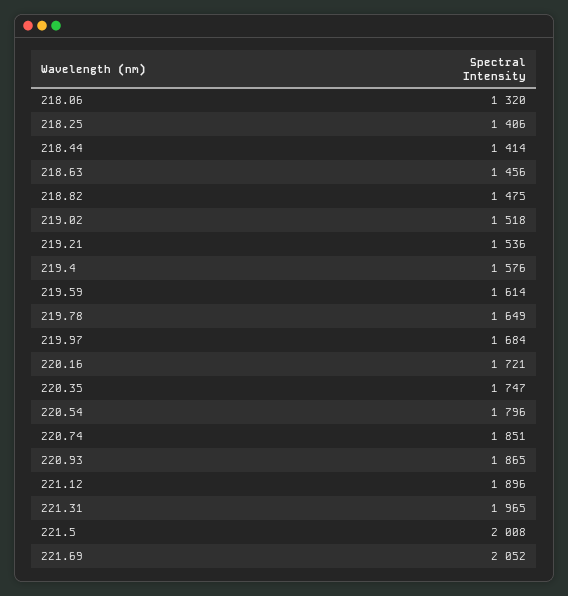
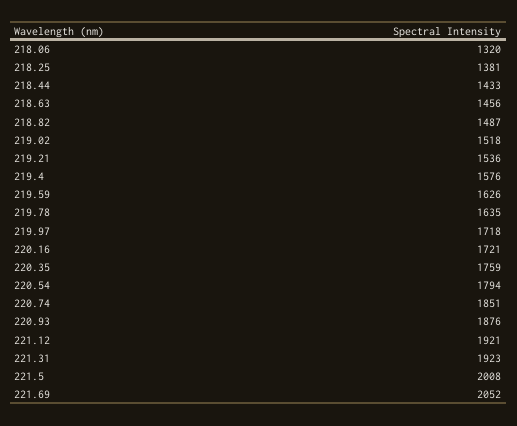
218.25: 1406 -> 1381
218.44: 1414 -> 1433
218.82: 1475 -> 1487
219.59: 1614 -> 1626
219.78: 1649 -> 1635
219.97: 1684 -> 1718
220.35: 1747 -> 1759
220.54: 1796 -> 1794
220.93: 1865 -> 1876
221.12: 1896 -> 1921
221.31: 1965 -> 1923

